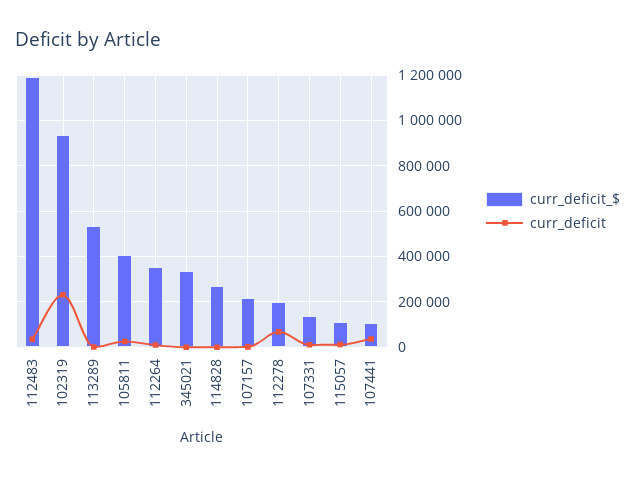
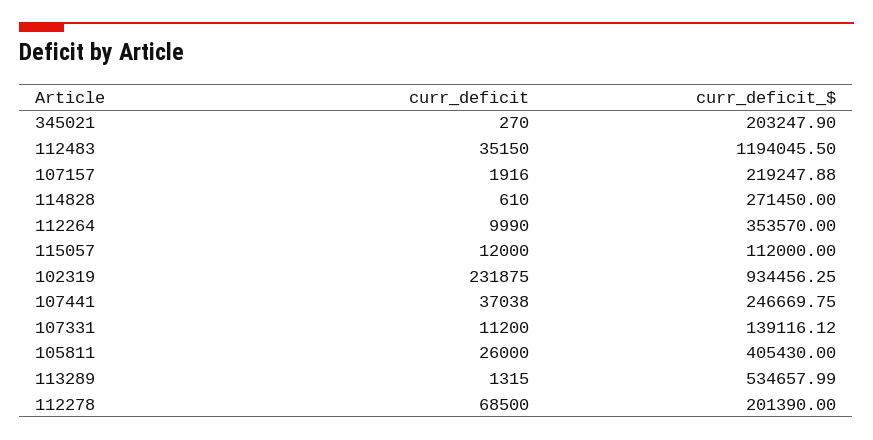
curr_deficit_$, 345021: 350000 -> 203247.9
curr_deficit_$, 107441: 100000 -> 246669.75

